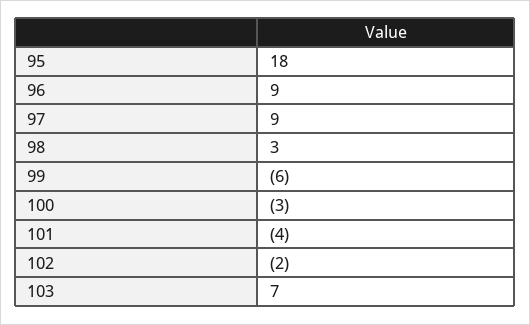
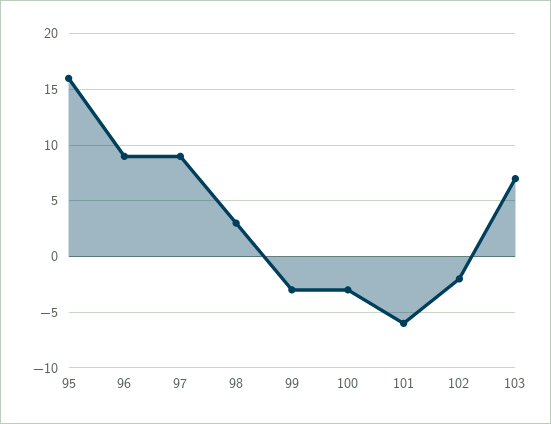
95: 18 -> 16
99: -6 -> -3
101: -4 -> -6

